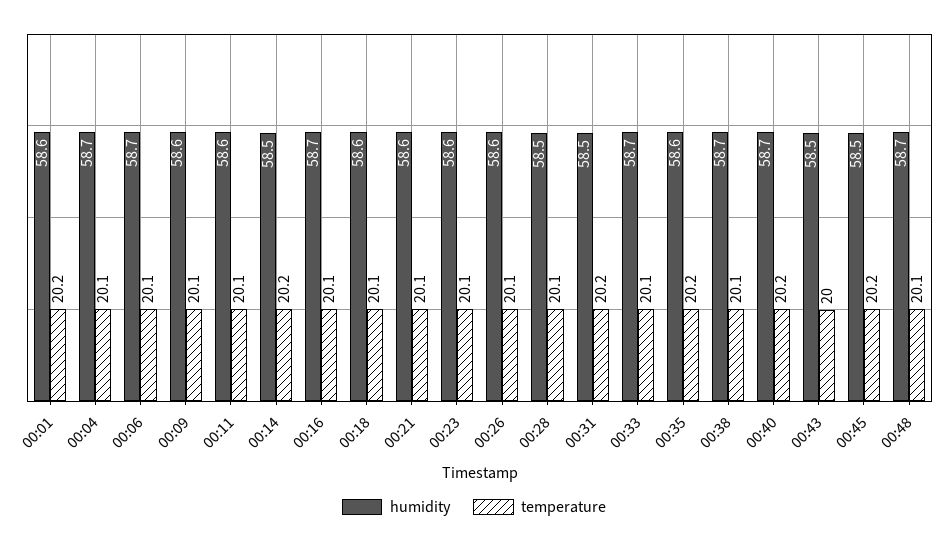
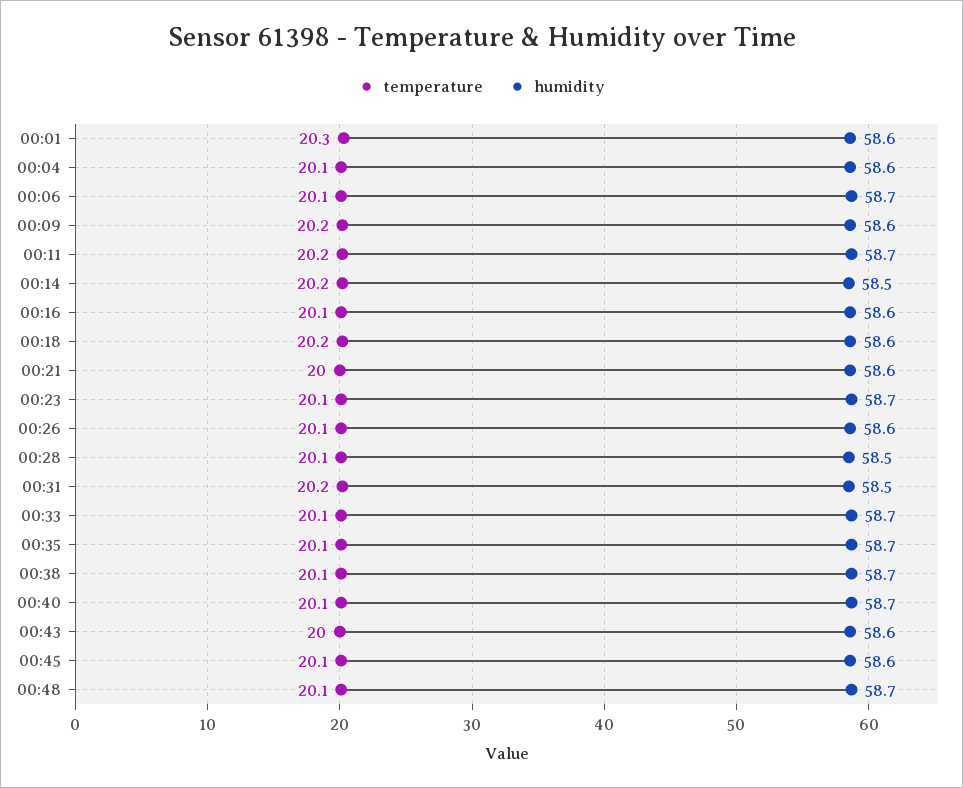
temperature, 00:01: 20.2 -> 20.3
humidity, 00:04: 58.7 -> 58.6
temperature, 00:09: 20.1 -> 20.2
humidity, 00:11: 58.6 -> 58.7
temperature, 00:11: 20.1 -> 20.2
humidity, 00:16: 58.7 -> 58.6
temperature, 00:18: 20.1 -> 20.2
temperature, 00:21: 20.1 -> 20
humidity, 00:23: 58.6 -> 58.7
humidity, 00:35: 58.6 -> 58.7
temperature, 00:35: 20.2 -> 20.1
temperature, 00:40: 20.2 -> 20.1
humidity, 00:43: 58.5 -> 58.6
humidity, 00:45: 58.5 -> 58.6
temperature, 00:45: 20.2 -> 20.1

